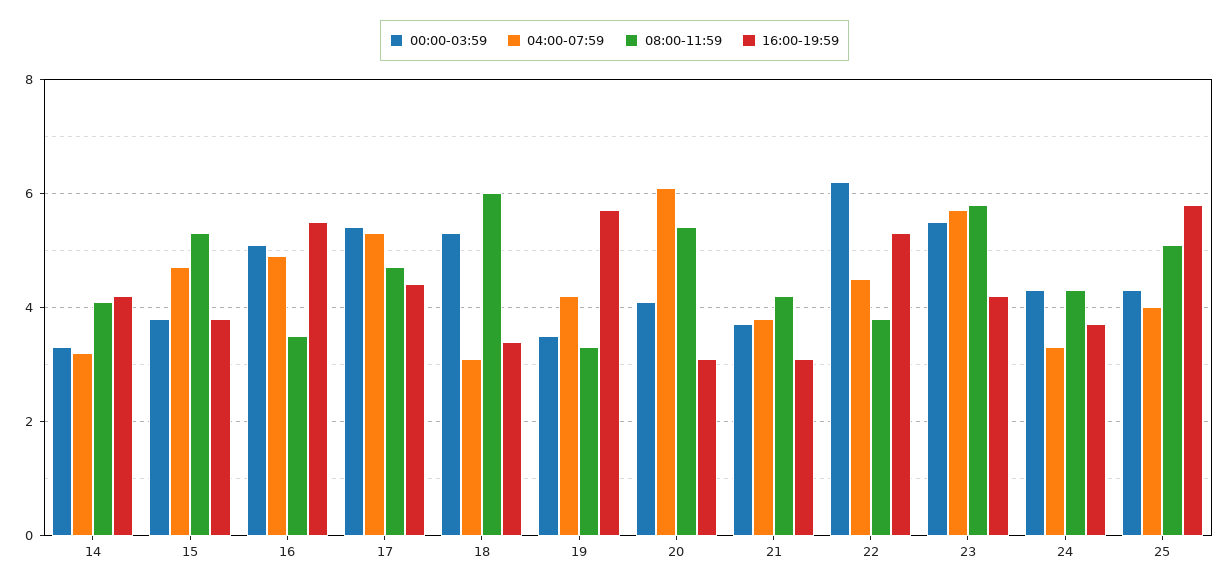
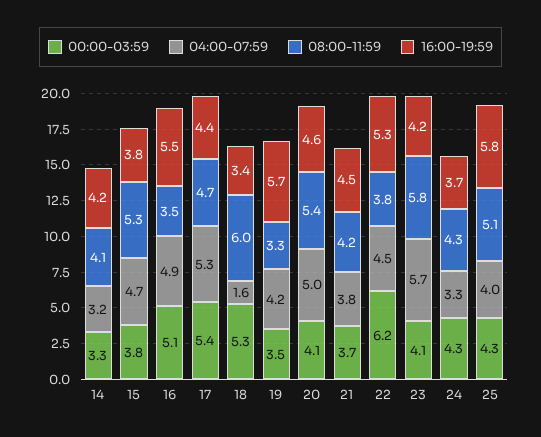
04:00-07:59, 18: 3 -> 1.6
04:00-07:59, 20: 6 -> 5
16:00-19:59, 20: 3 -> 4.6
16:00-19:59, 21: 3 -> 4.5
00:00-03:59, 23: 5.5 -> 4.1

